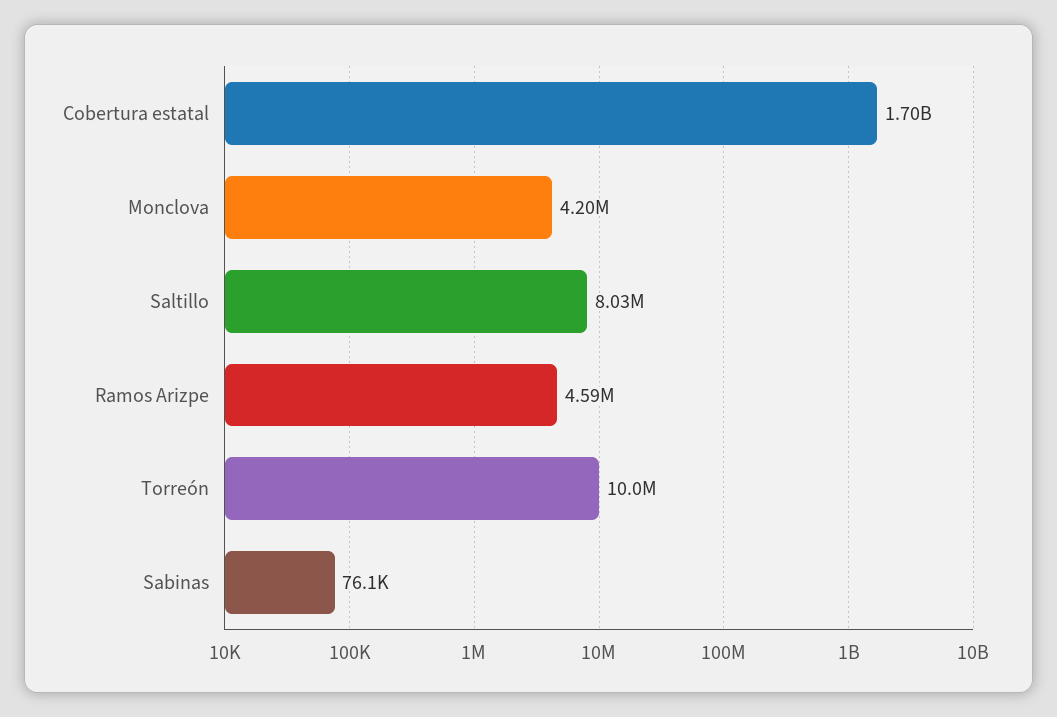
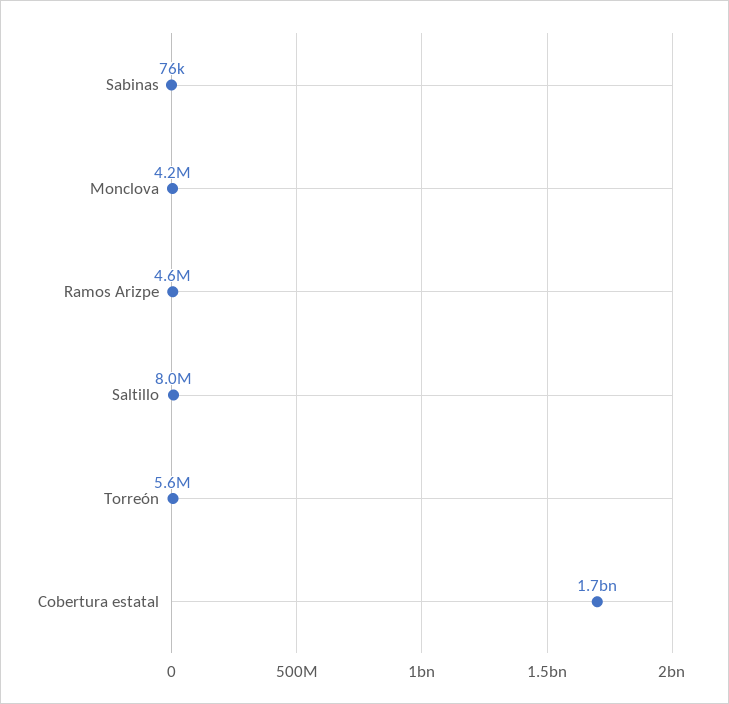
Torreón: 10000000 -> 5600000

